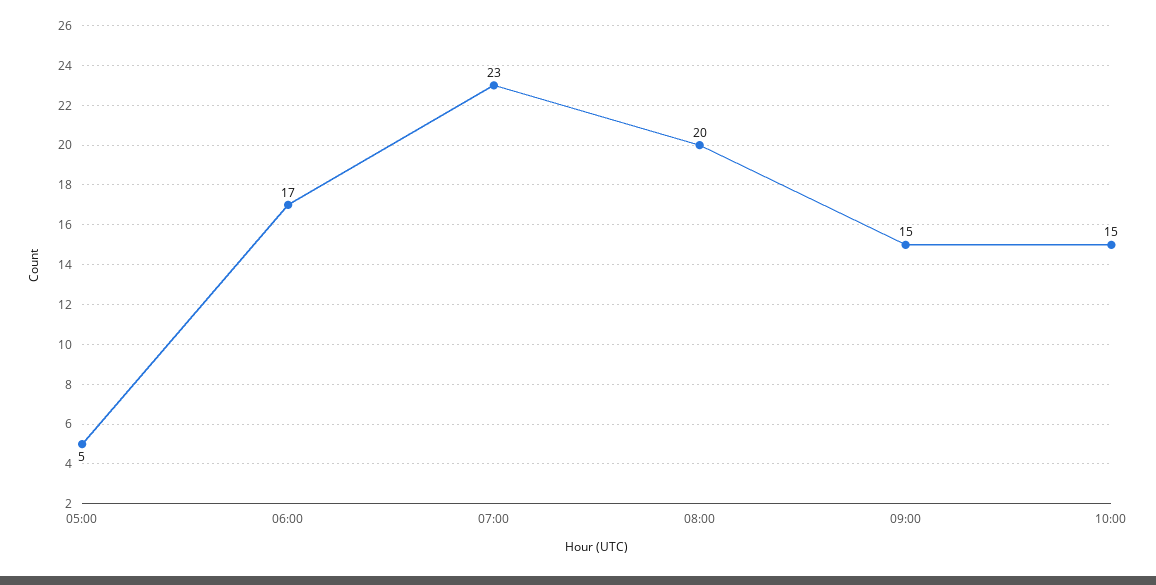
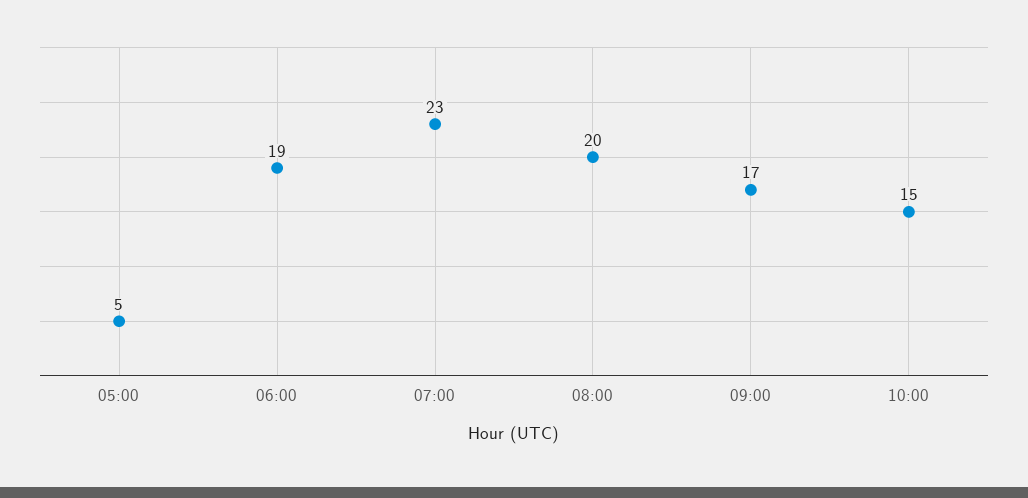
06:00: 17 -> 19
09:00: 15 -> 17

